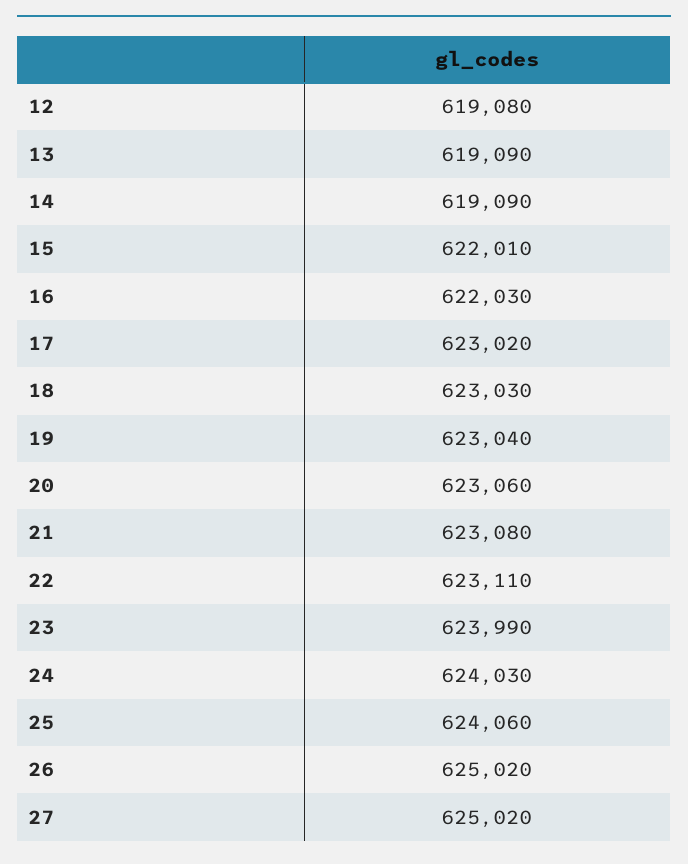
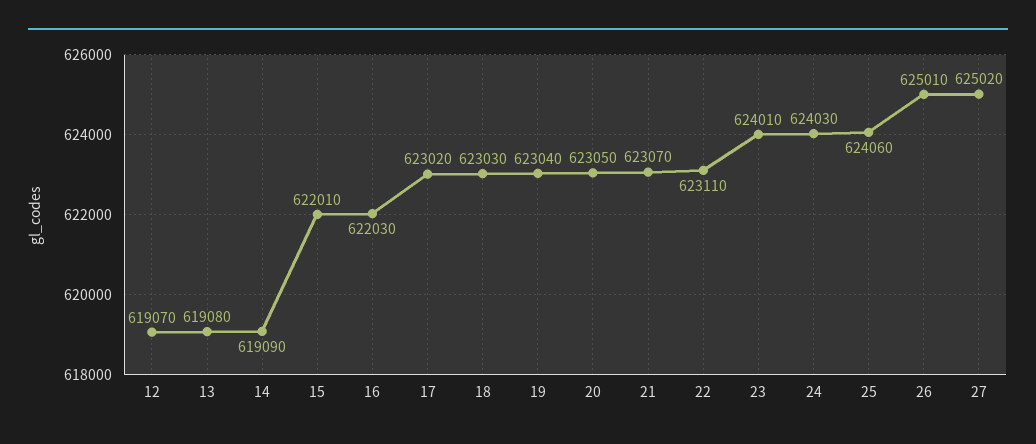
12: 619080 -> 619070
13: 619090 -> 619080
20: 623060 -> 623050
21: 623080 -> 623070
23: 623990 -> 624010
26: 625020 -> 625010

